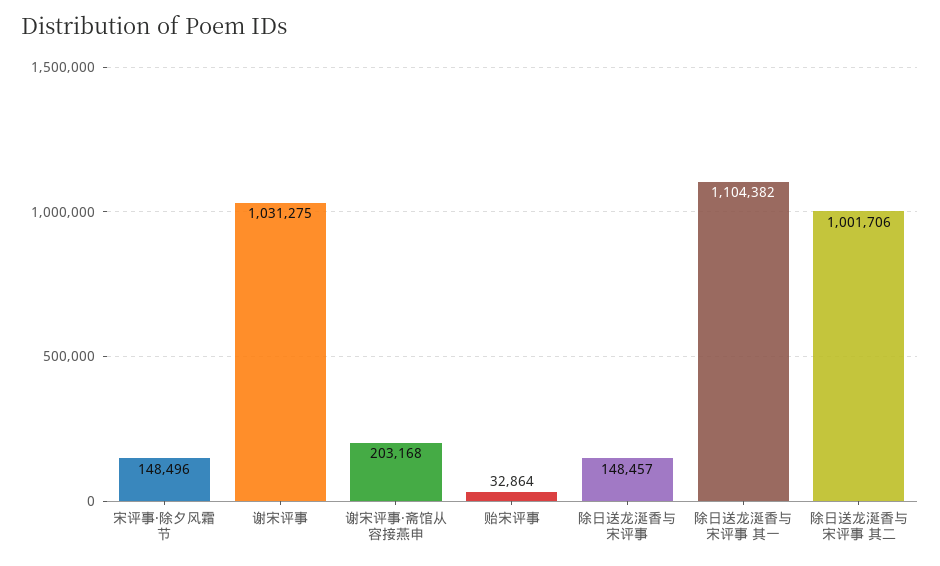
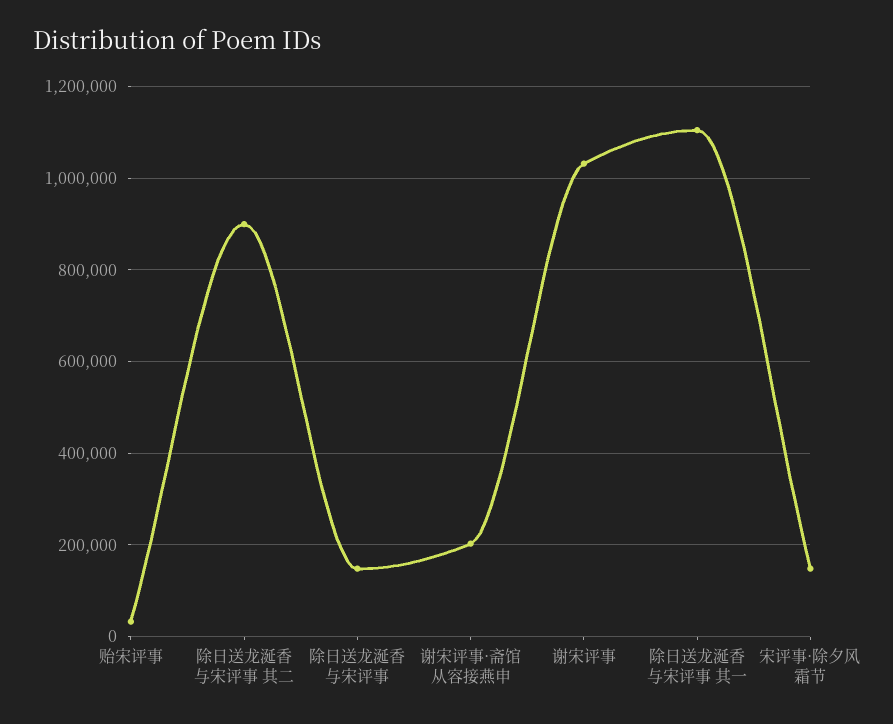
除日送龙涎香与宋评事 其二: 1001706 -> 900000

